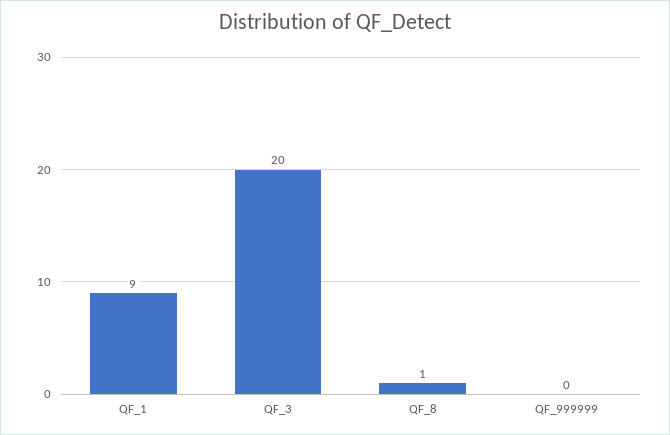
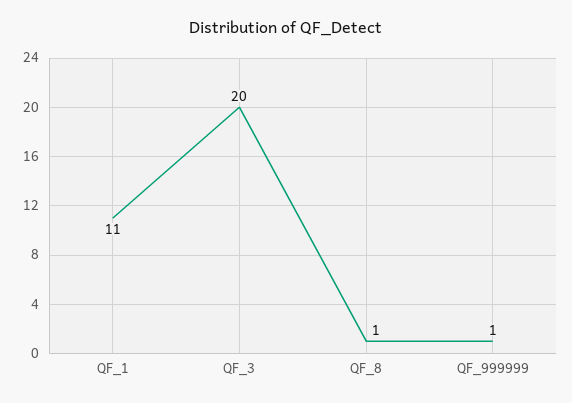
QF_1: 9 -> 11
QF_999999: 0 -> 1

